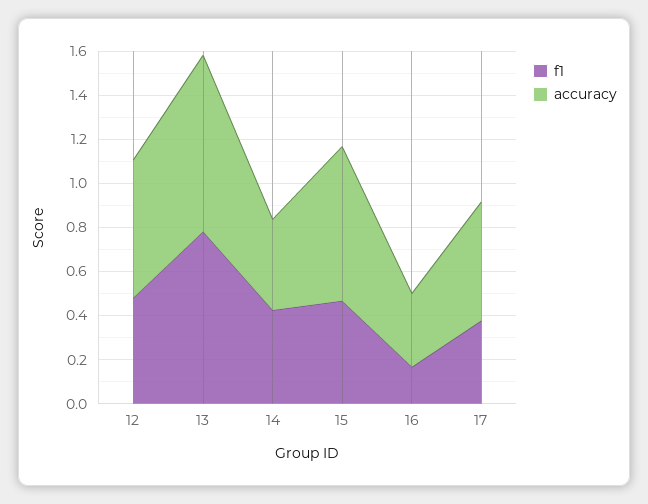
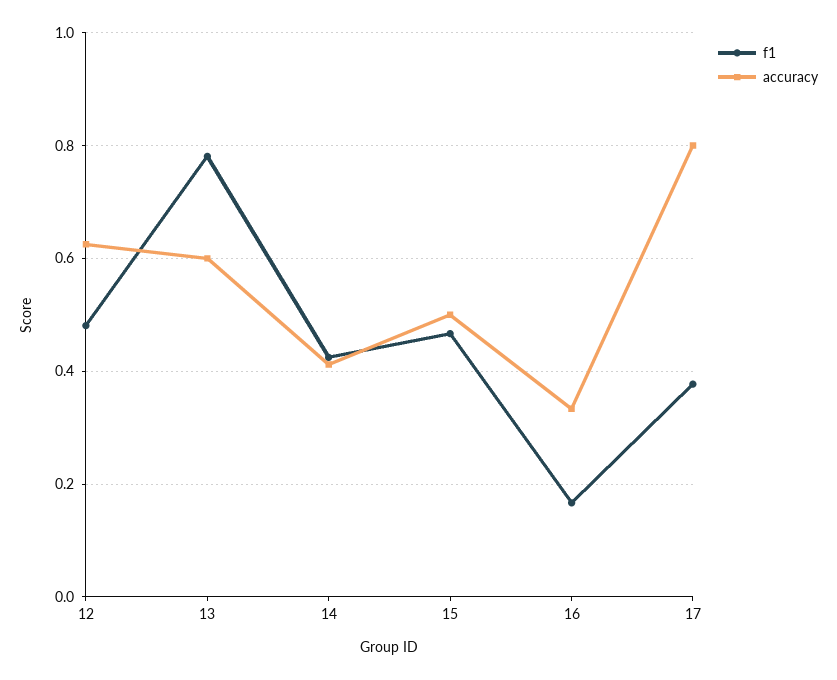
accuracy, 13: 0.8 -> 0.6
accuracy, 15: 0.7 -> 0.5
accuracy, 17: 0.55 -> 0.8

